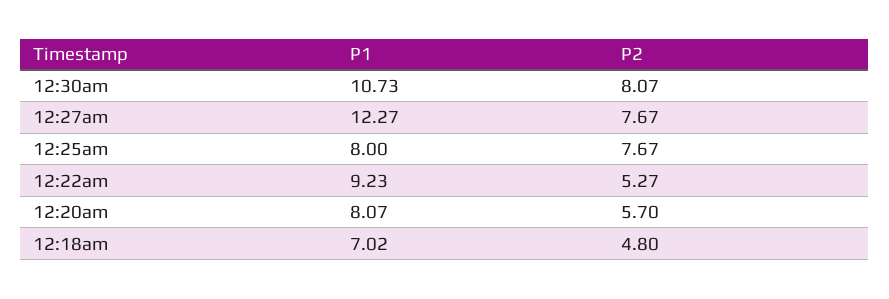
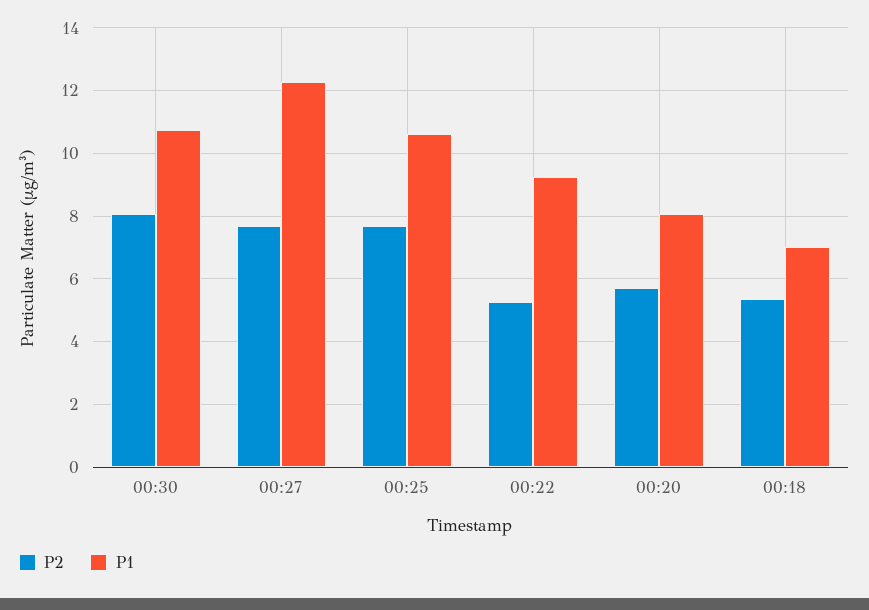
P1, 12:25am: 8 -> 10.6
P2, 12:18am: 4.8 -> 5.4

